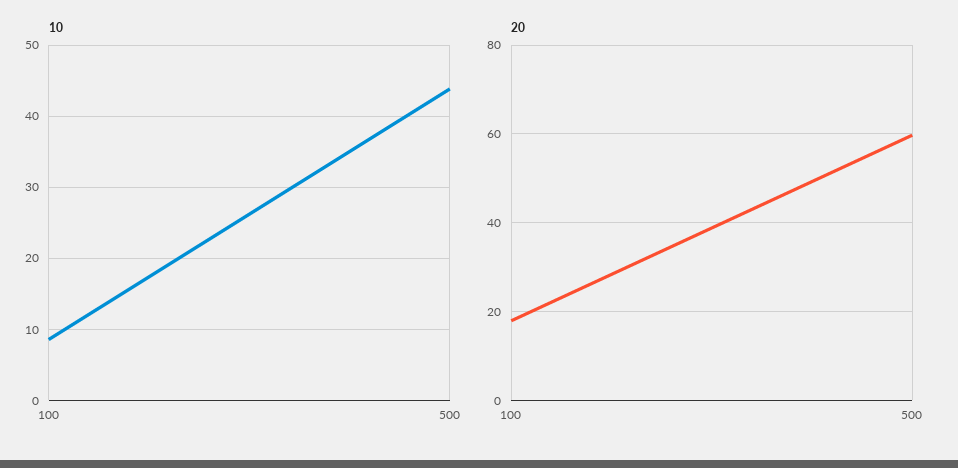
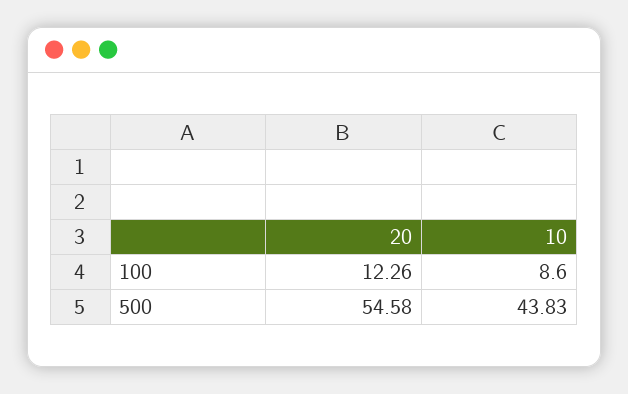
20, 100: 18 -> 12.26
20, 500: 60 -> 54.58

